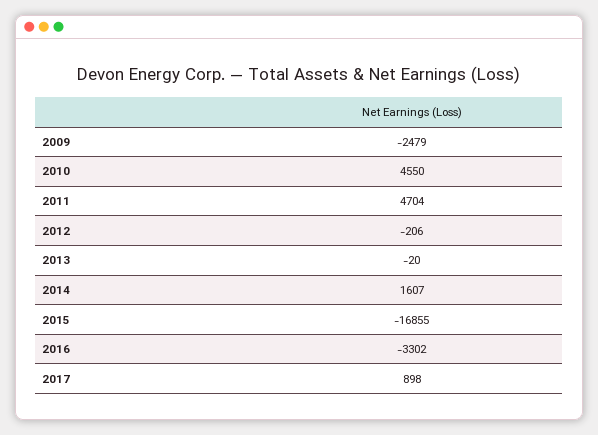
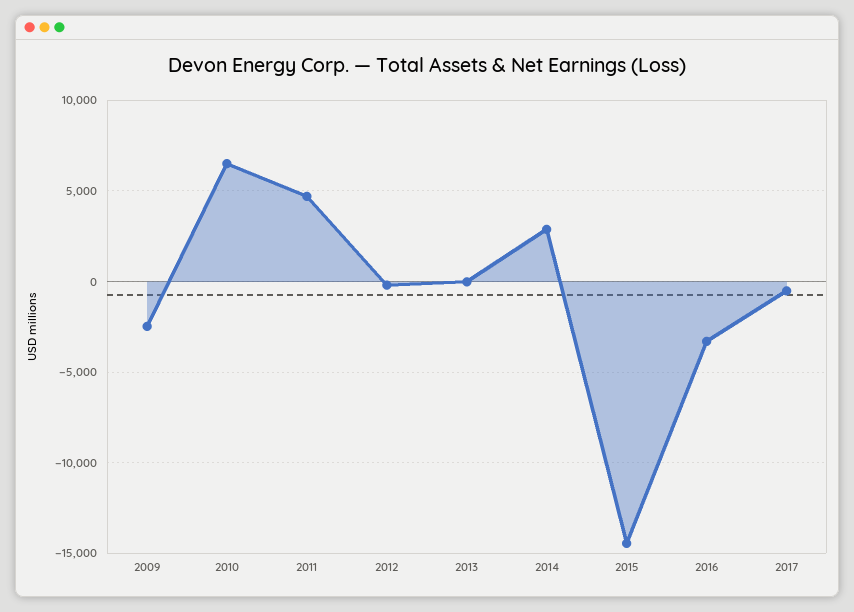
2010: 4550 -> 6500
2014: 1607 -> 3000
2015: -16855 -> -14500
2017: 898 -> -500

